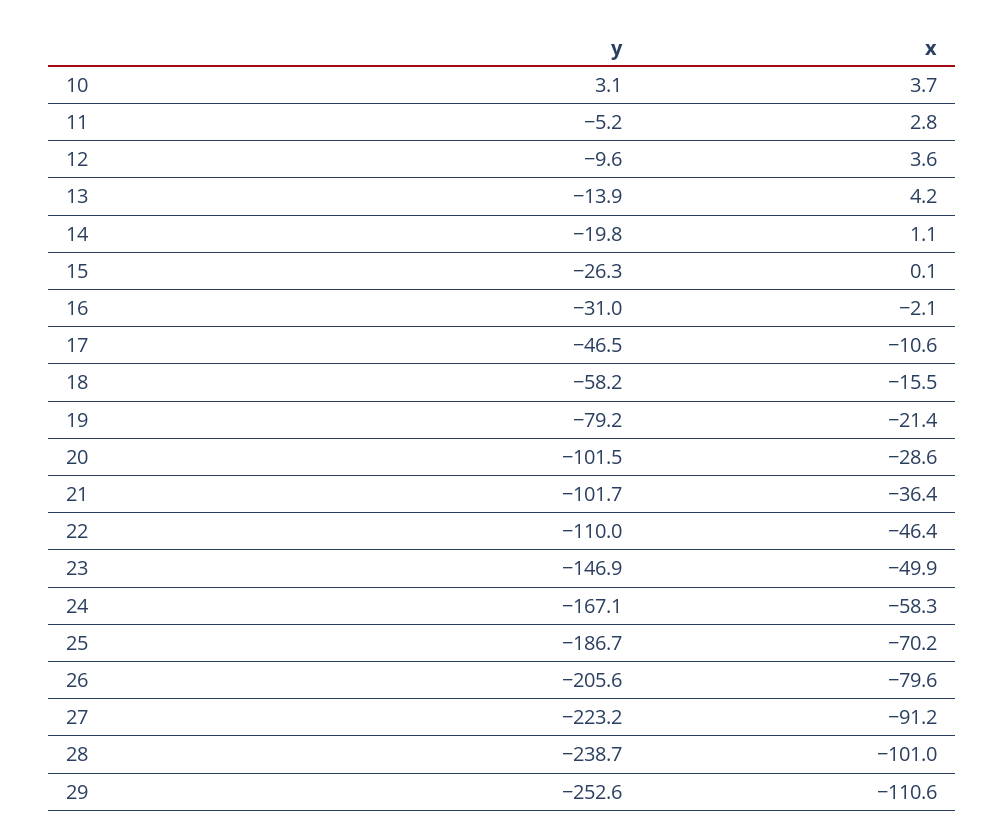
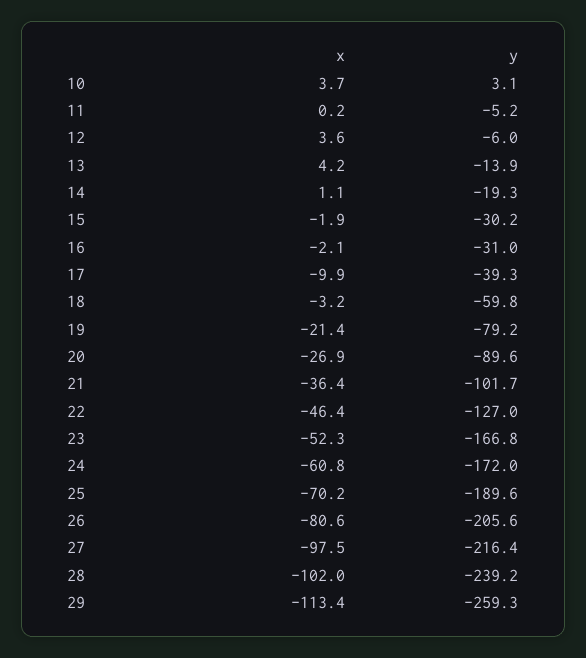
x, 11: 2.8 -> 0.2
y, 12: -9.6 -> -6
y, 14: -19.8 -> -19.3
y, 15: -26.3 -> -30.2
x, 15: 0.1 -> -1.9
y, 17: -46.5 -> -39.3
x, 17: -10.6 -> -9.9
y, 18: -58.2 -> -59.8
x, 18: -15.5 -> -3.2
y, 20: -101.5 -> -89.6
x, 20: -28.6 -> -26.9
y, 22: -110 -> -127
y, 23: -146.9 -> -166.8
x, 23: -49.9 -> -52.3
y, 24: -167.1 -> -172
x, 24: -58.3 -> -60.8
y, 25: -186.7 -> -189.6
x, 26: -79.6 -> -80.6
y, 27: -223.2 -> -216.4
x, 27: -91.2 -> -97.5
y, 28: -238.7 -> -239.2
x, 28: -101 -> -102
y, 29: -252.6 -> -259.3
x, 29: -110.6 -> -113.4

